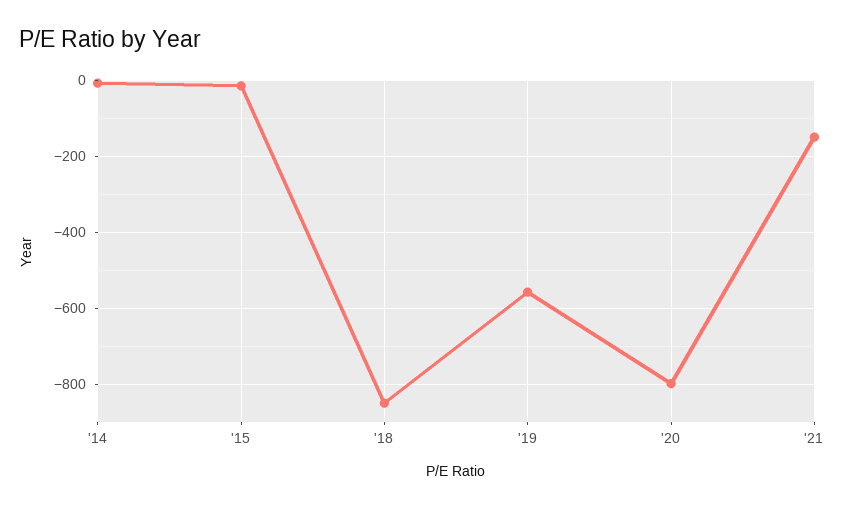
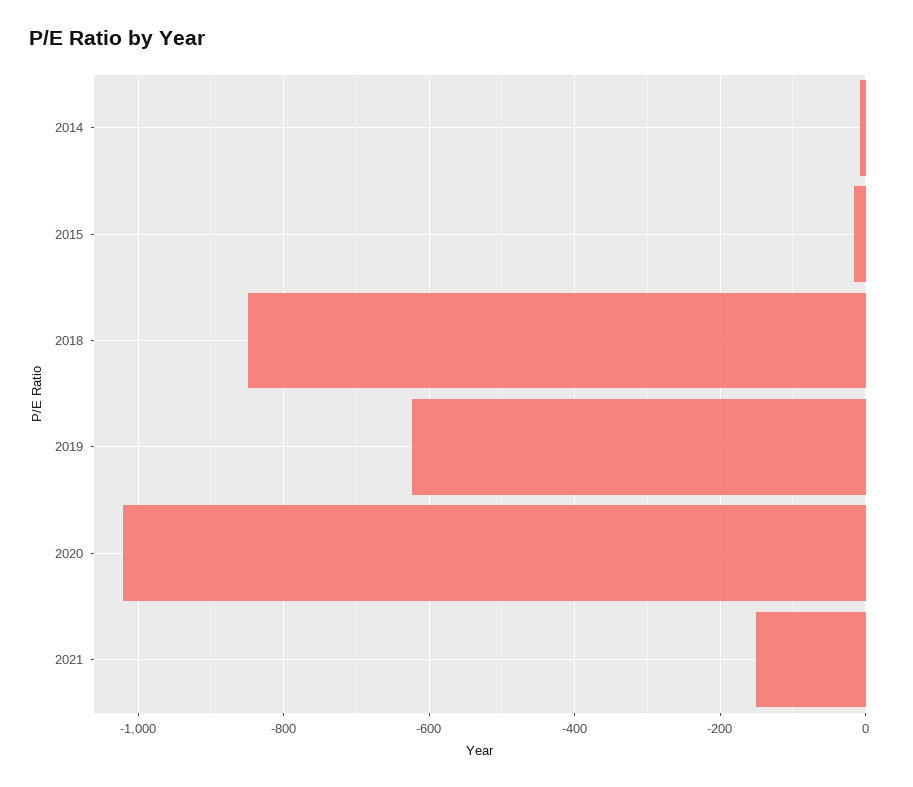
'19: -560 -> -620
'20: -800 -> -1020

